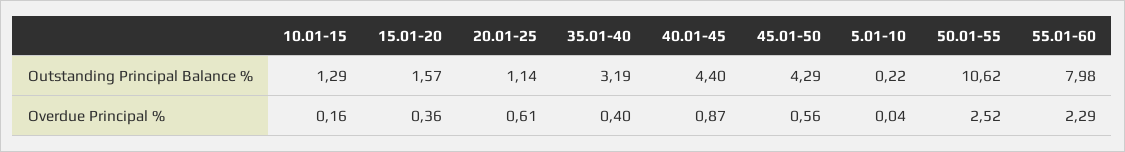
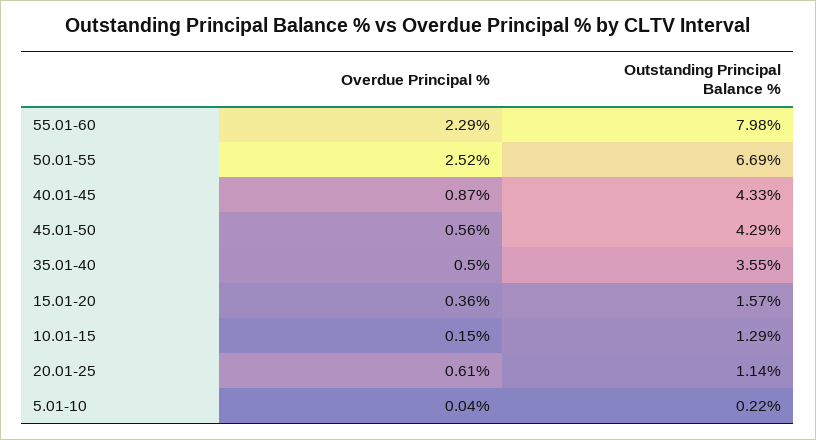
35.01-40, Outstanding Principal Balance %: 3.19 -> 3.55
40.01-45, Outstanding Principal Balance %: 4.4 -> 4.33
50.01-55, Outstanding Principal Balance %: 10.62 -> 6.69
10.01-15, Overdue Principal %: 0.16 -> 0.15
35.01-40, Overdue Principal %: 0.4 -> 0.5

